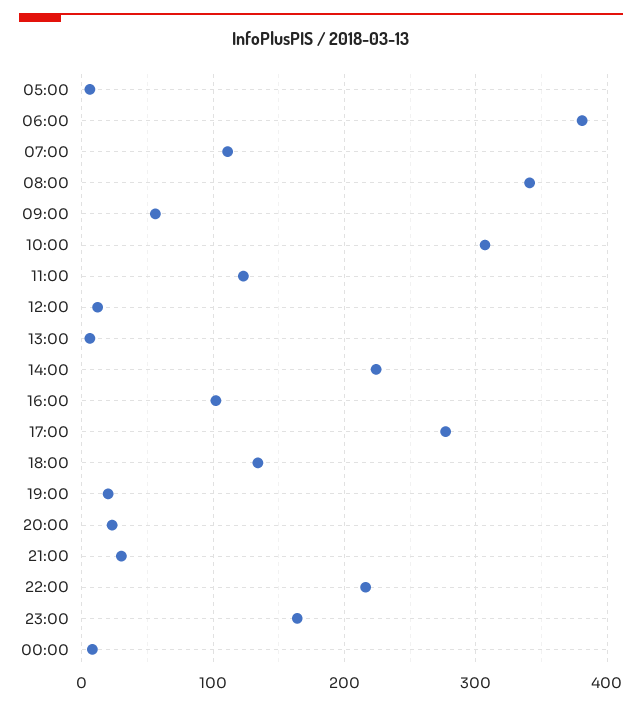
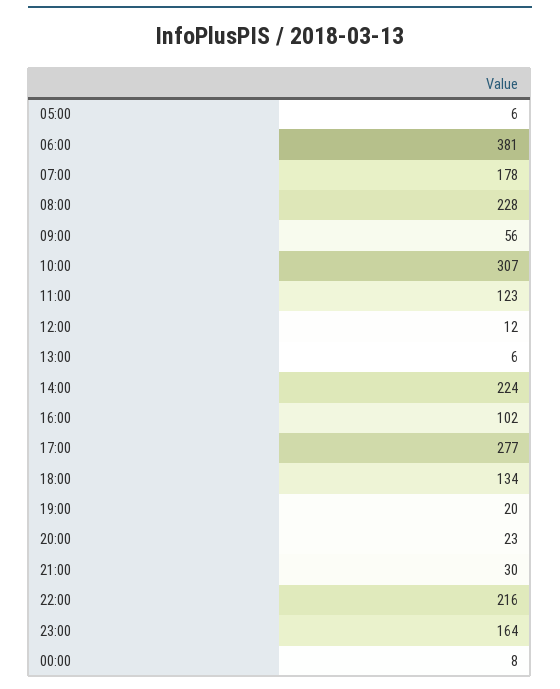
07:00: 110 -> 178
08:00: 340 -> 228

